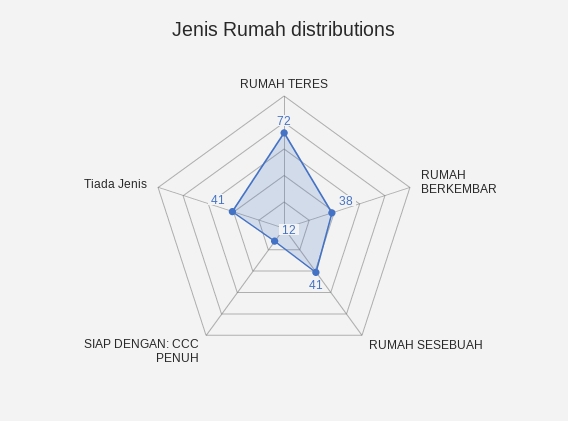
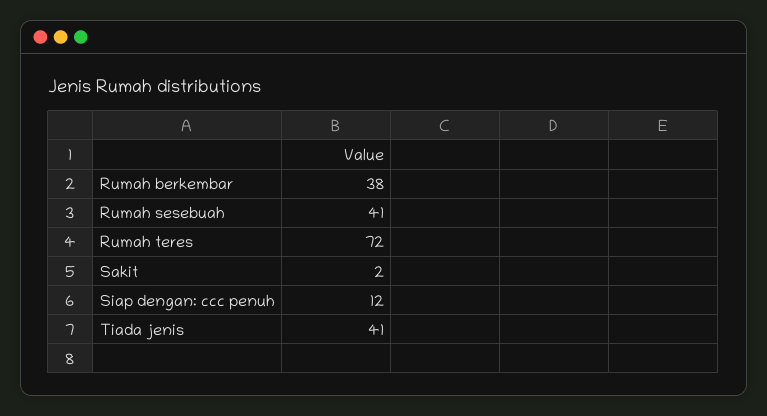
Sakit: none -> 2

